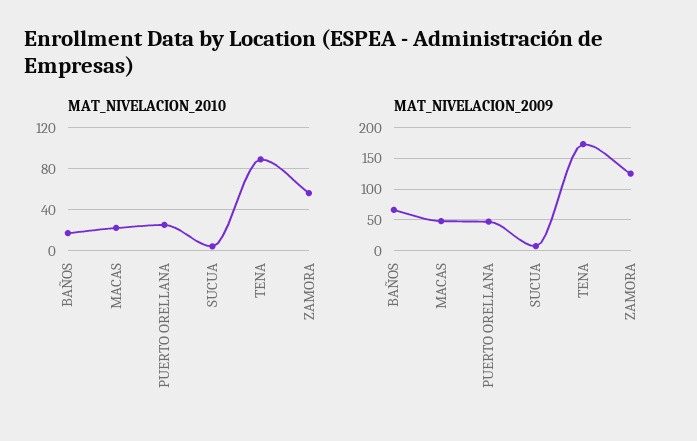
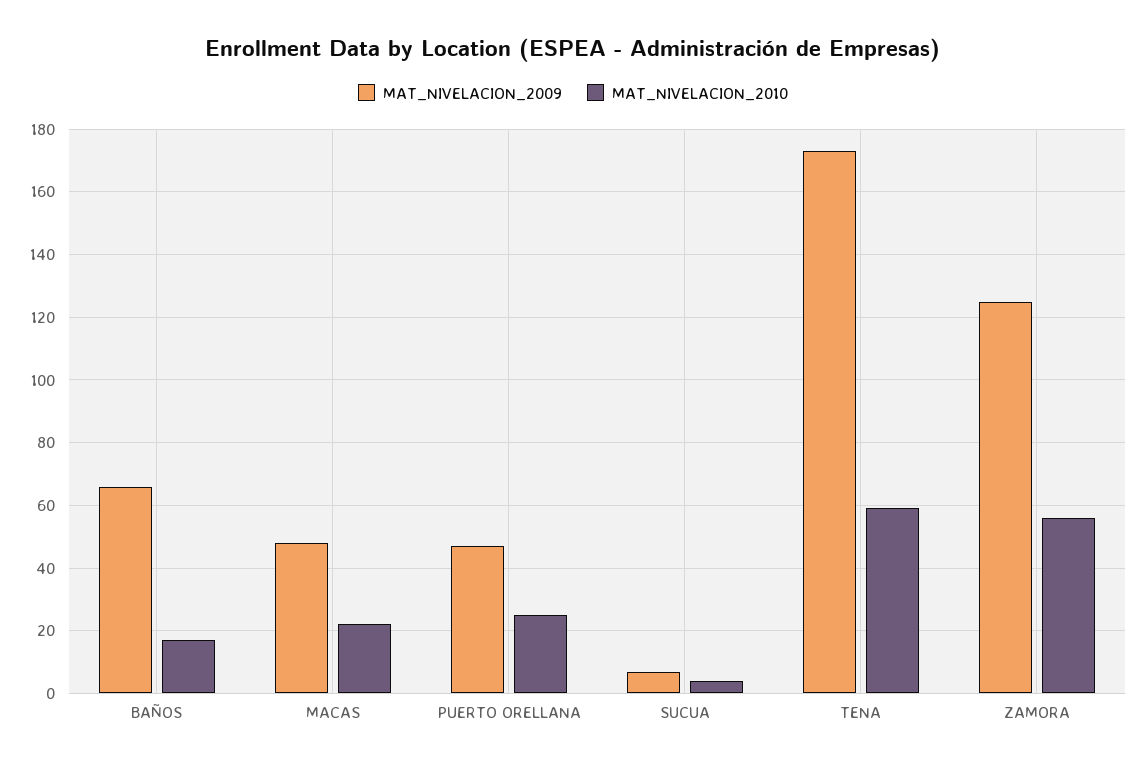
MAT_NIVELACION_2010, TENA: 90 -> 60

